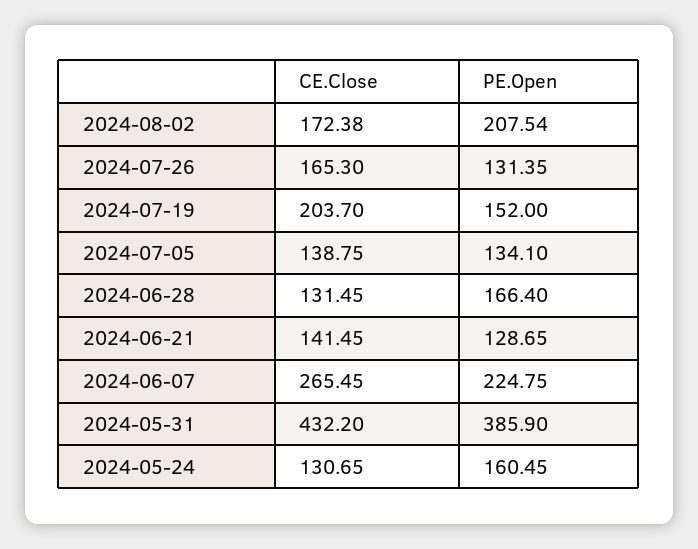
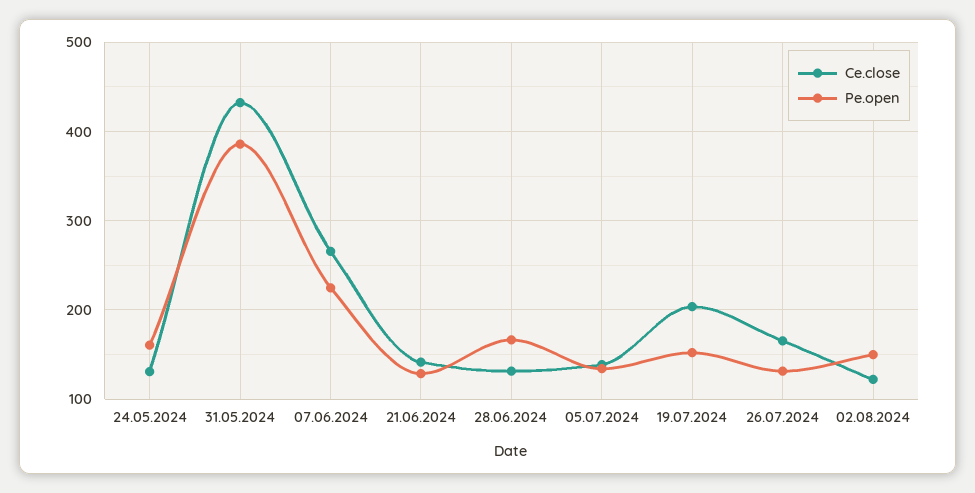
CE.Close, 2024-08-02: 172.38 -> 120
PE.Open, 2024-08-02: 207.54 -> 150

